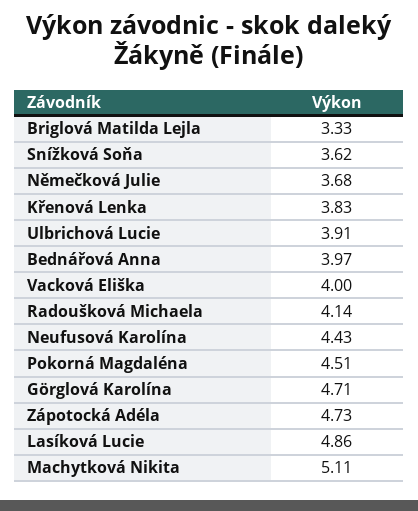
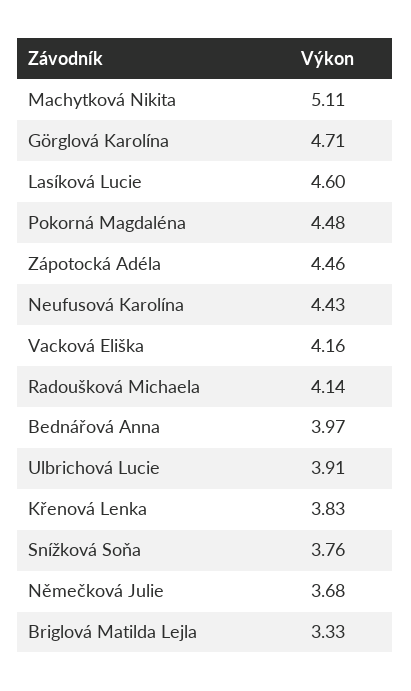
Snížková Soňa: 3.62 -> 3.76
Vacková Eliška: 4 -> 4.16
Pokorná Magdaléna: 4.51 -> 4.48
Zápotocká Adéla: 4.73 -> 4.46
Lasíková Lucie: 4.86 -> 4.6

